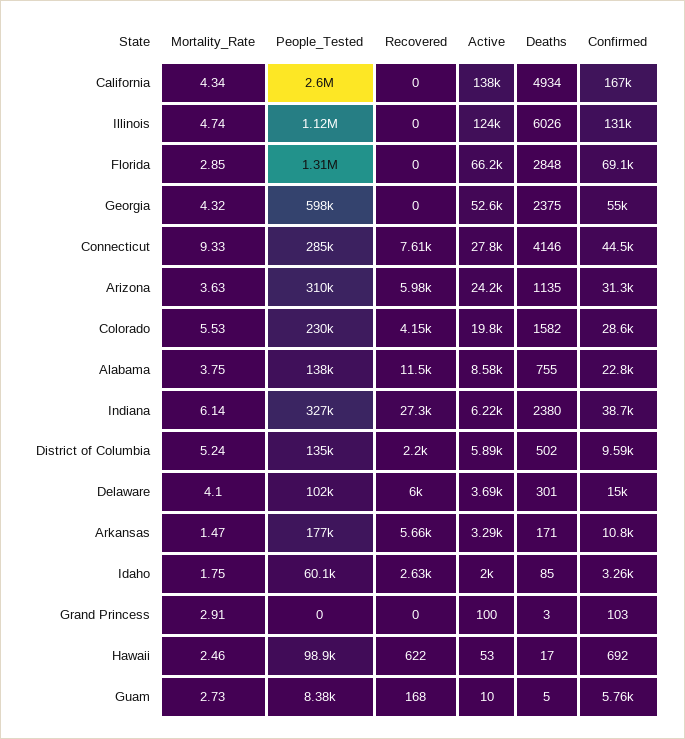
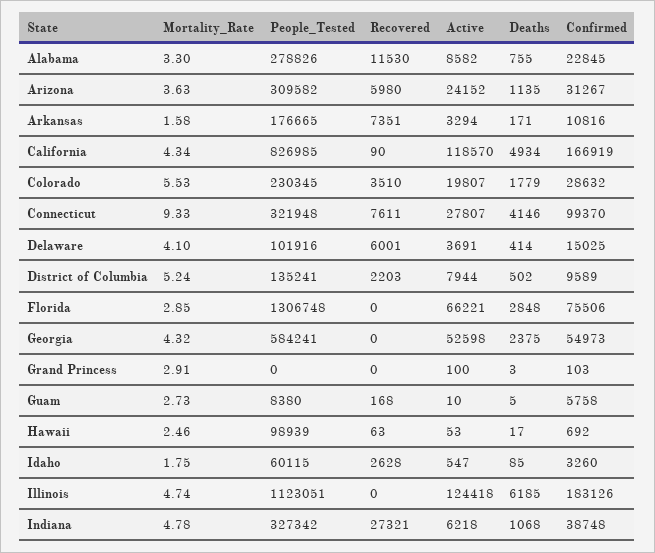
People_Tested, California: 2600000 -> 826985
Recovered, California: 0 -> 90
Active, California: 138000 -> 118570
Deaths, Illinois: 6026 -> 6185
Confirmed, Illinois: 131000 -> 183126
Confirmed, Florida: 69100 -> 75506
People_Tested, Georgia: 598000 -> 584241
People_Tested, Connecticut: 285000 -> 321948
Confirmed, Connecticut: 44500 -> 99370
Recovered, Colorado: 4150 -> 3510
Deaths, Colorado: 1582 -> 1779
Mortality_Rate, Alabama: 3.75 -> 3.3
People_Tested, Alabama: 138000 -> 278826
Mortality_Rate, Indiana: 6.14 -> 4.78
Deaths, Indiana: 2380 -> 1068
Active, District of Columbia: 5890 -> 7944
Deaths, Delaware: 301 -> 414
Mortality_Rate, Arkansas: 1.47 -> 1.58
Recovered, Arkansas: 5660 -> 7351
Active, Idaho: 2000 -> 547
Recovered, Hawaii: 622 -> 63

